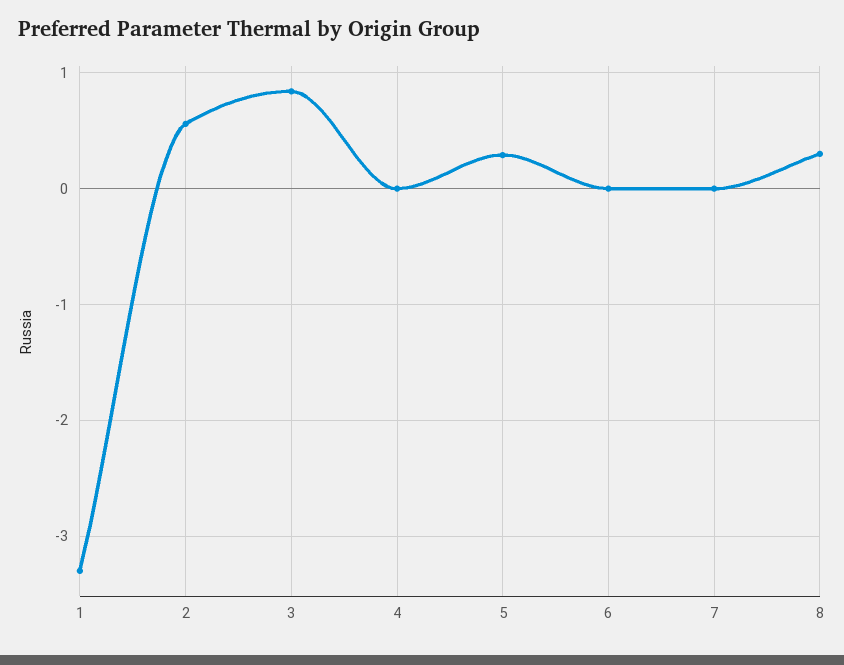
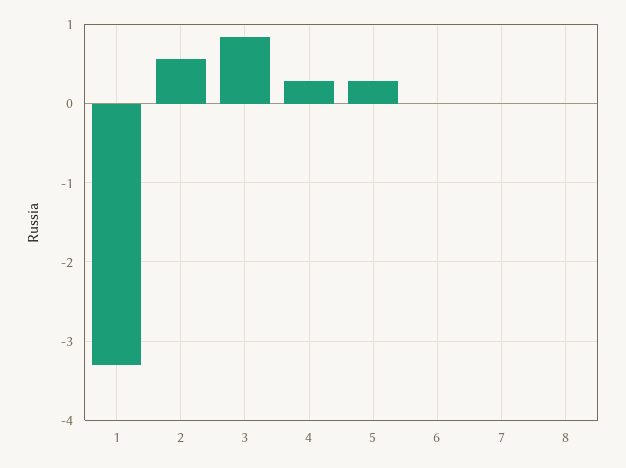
4: 0 -> 0.3
8: 0.3 -> 0

